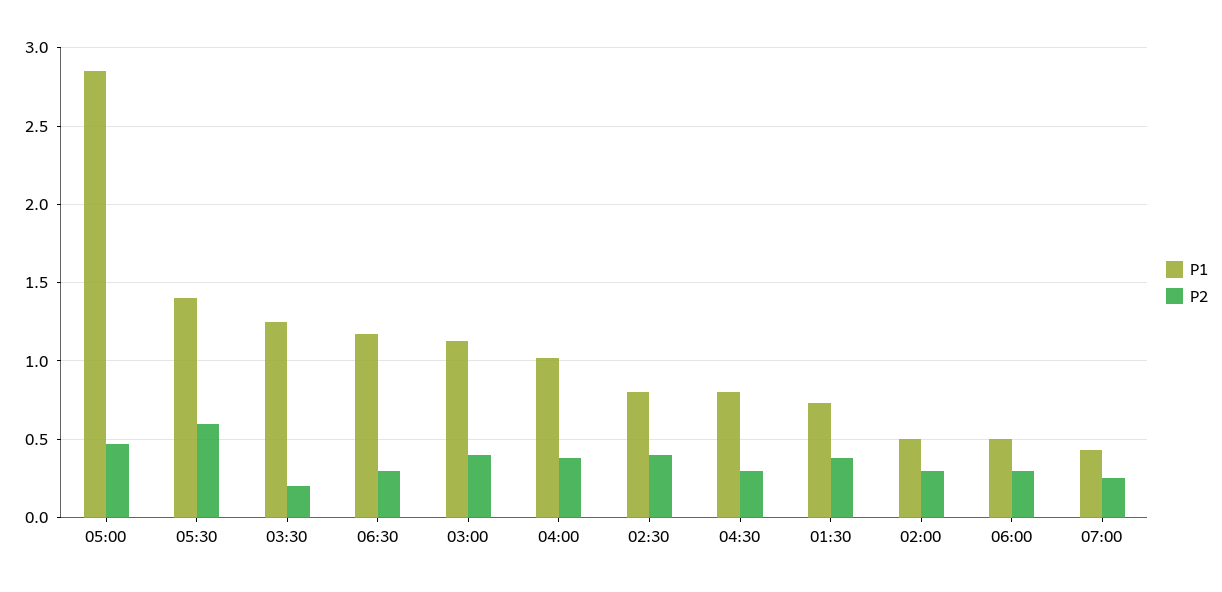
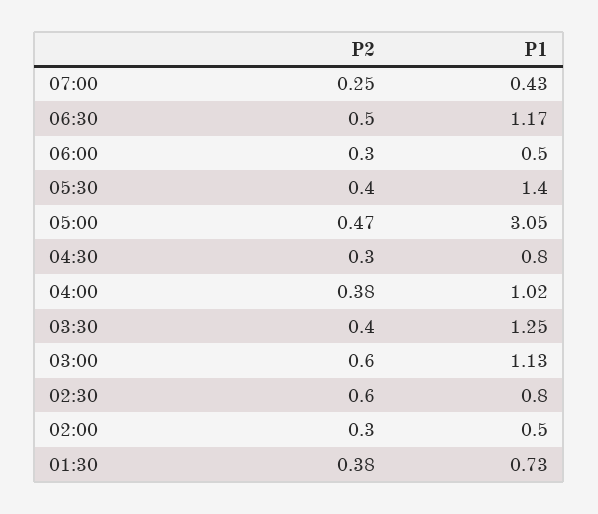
P1, 05:00: 2.85 -> 3.05
P2, 05:30: 0.6 -> 0.4
P2, 03:30: 0.2 -> 0.4
P2, 06:30: 0.3 -> 0.5
P2, 03:00: 0.4 -> 0.6
P2, 02:30: 0.4 -> 0.6

